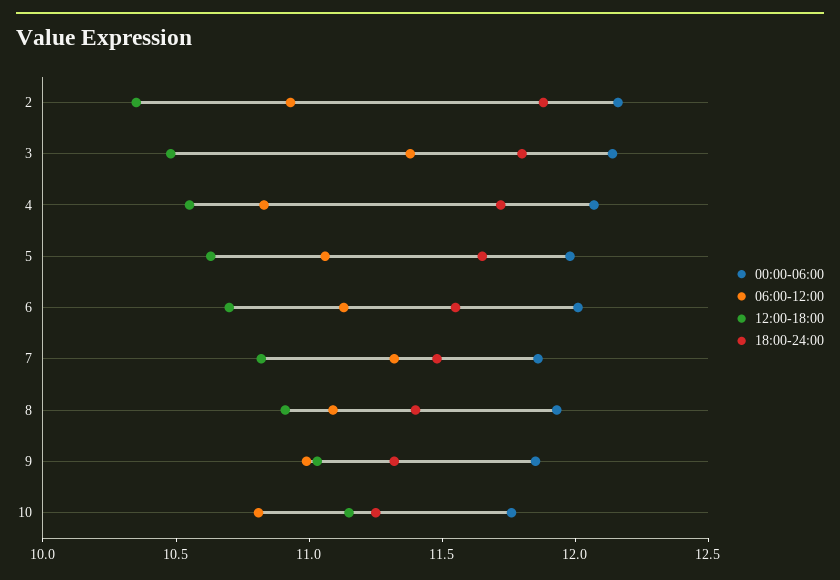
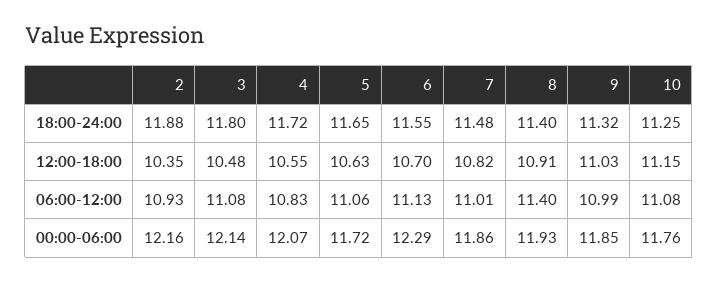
06:00-12:00, 3: 11.4 -> 11.08
00:00-06:00, 5: 12 -> 11.72
00:00-06:00, 6: 12 -> 12.29
06:00-12:00, 7: 11.3 -> 11.01
06:00-12:00, 8: 11.1 -> 11.4
06:00-12:00, 10: 10.8 -> 11.08

